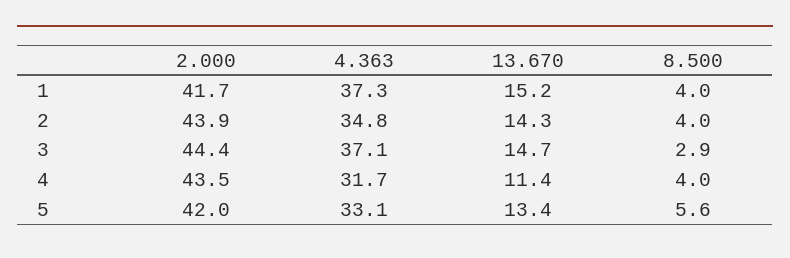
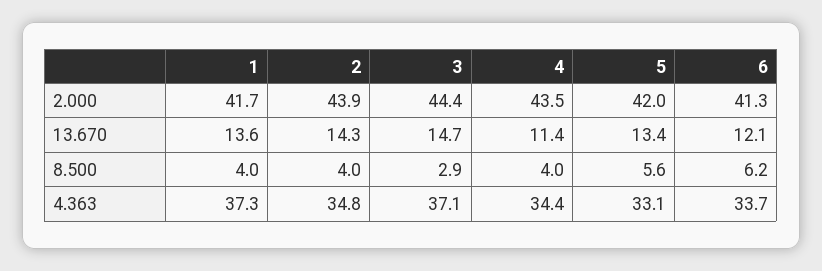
13.670, 1: 15.2 -> 13.6
4.363, 4: 31.7 -> 34.4
2.000, 6: none -> 41.3
13.670, 6: none -> 12.1
8.500, 6: none -> 6.2
4.363, 6: none -> 33.7

